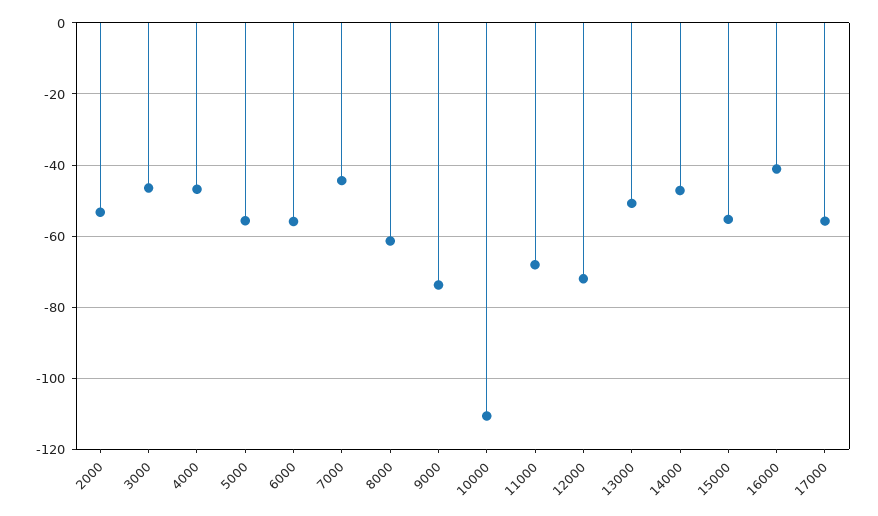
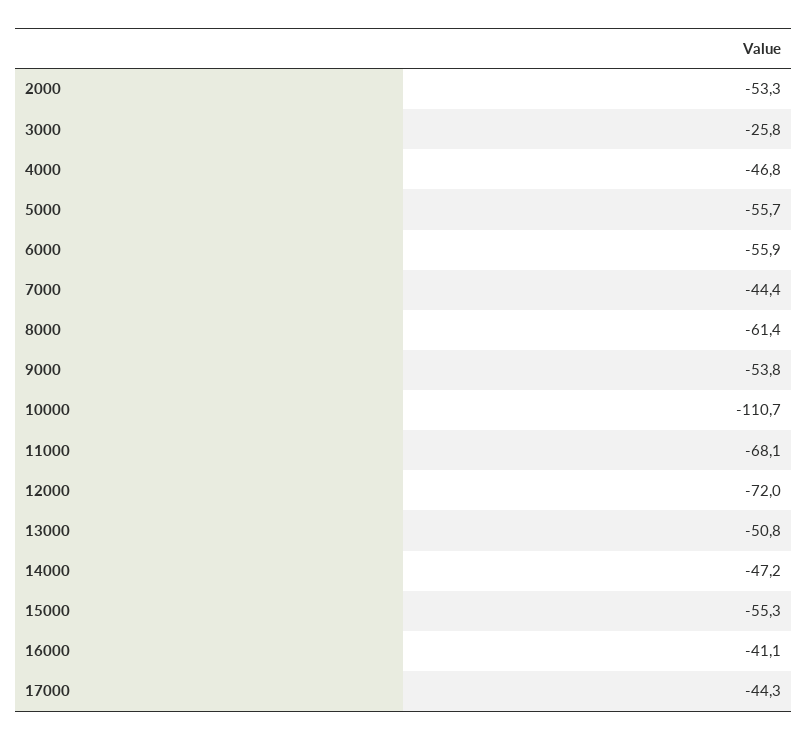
3000: -46 -> -25.8
9000: -74 -> -53.8
17000: -56 -> -44.3

